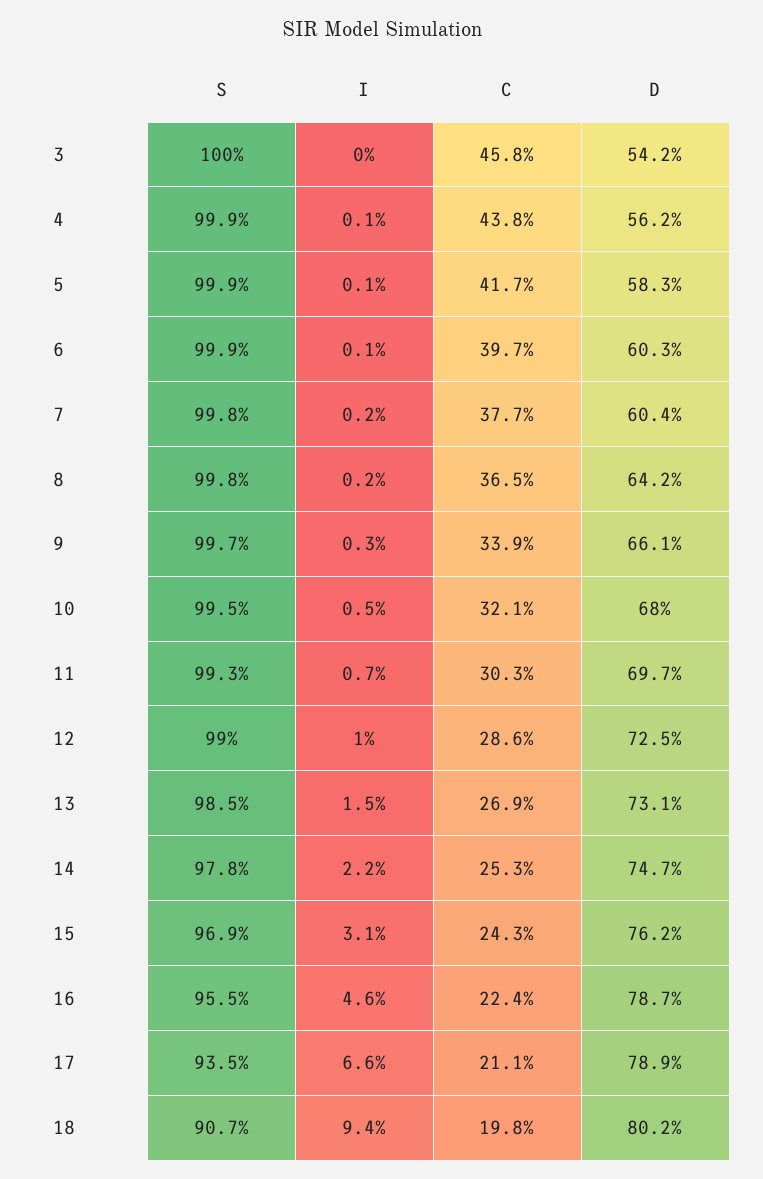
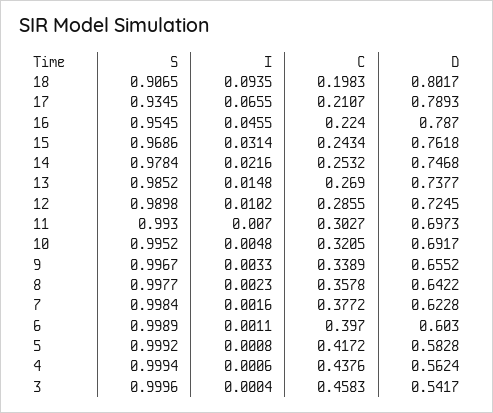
D, 7: 0.604 -> 0.6228
C, 8: 0.365 -> 0.3578
D, 9: 0.661 -> 0.6552
D, 10: 0.68 -> 0.6917
D, 13: 0.731 -> 0.7377

